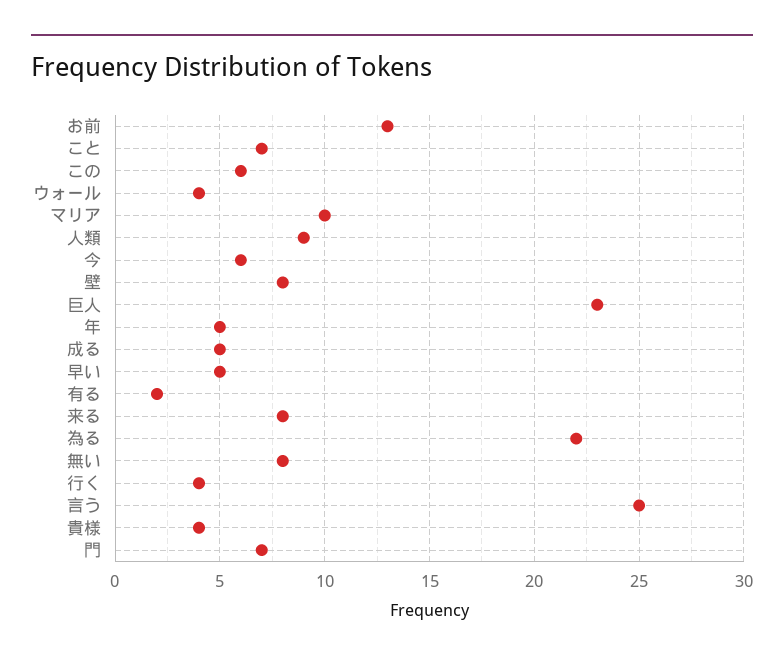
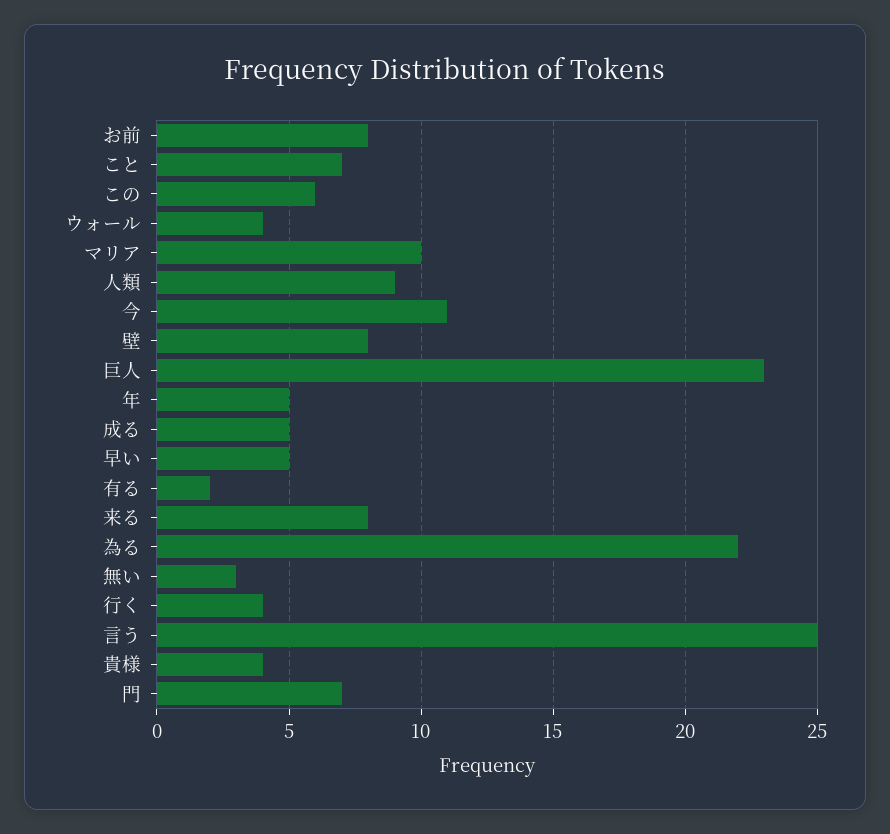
お前: 13 -> 8
今: 6 -> 11
無い: 8 -> 3

